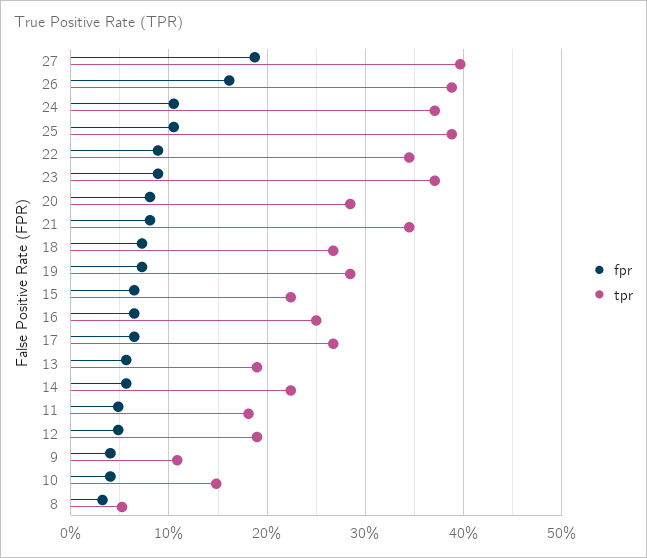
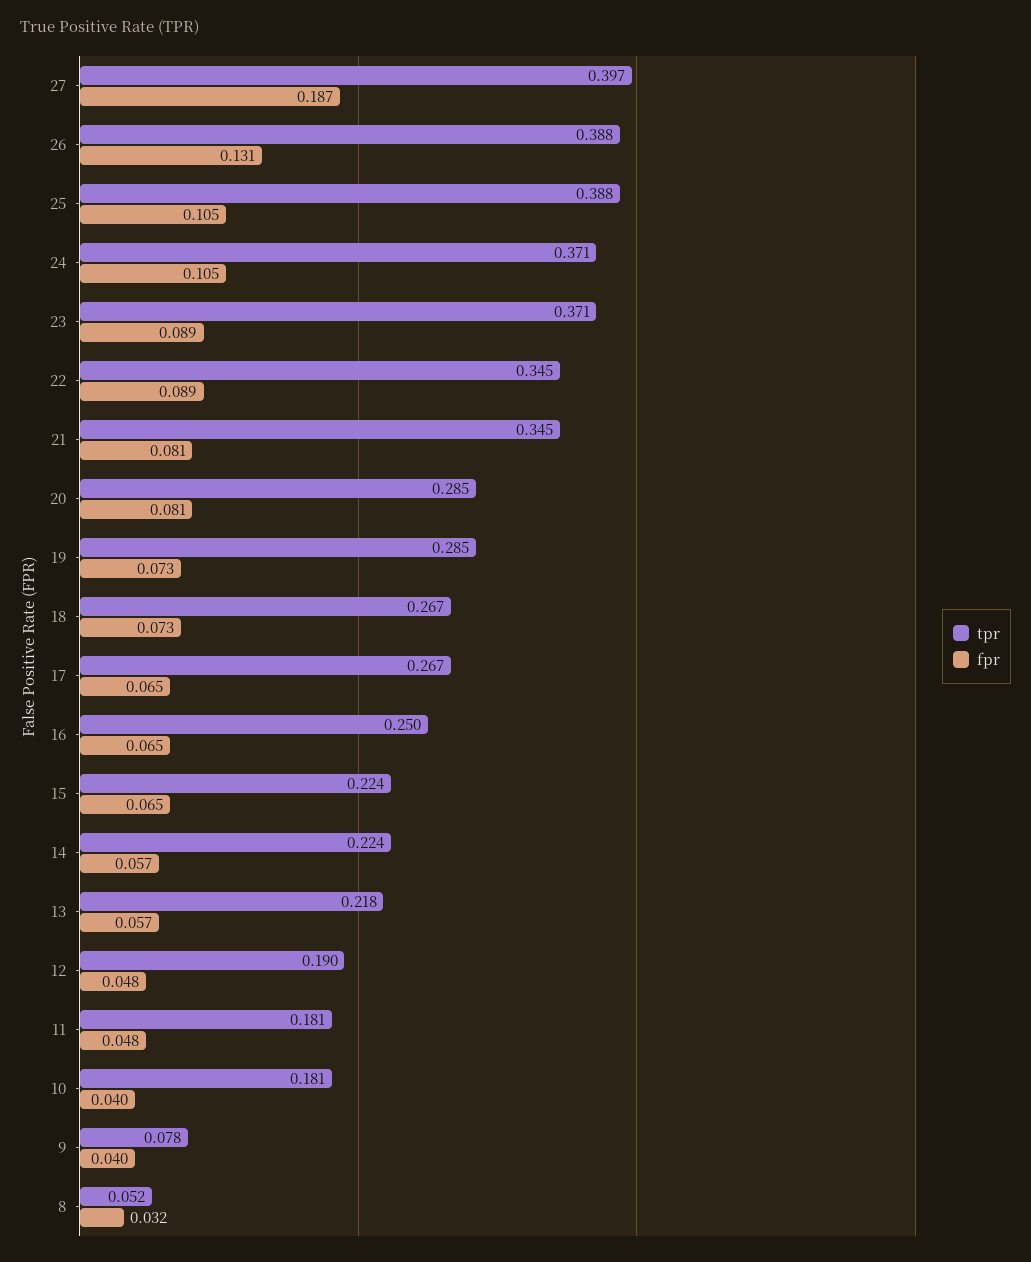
fpr, 26: 0.16 -> 0.131
tpr, 13: 0.19 -> 0.218
tpr, 9: 0.11 -> 0.078
tpr, 10: 0.15 -> 0.181

